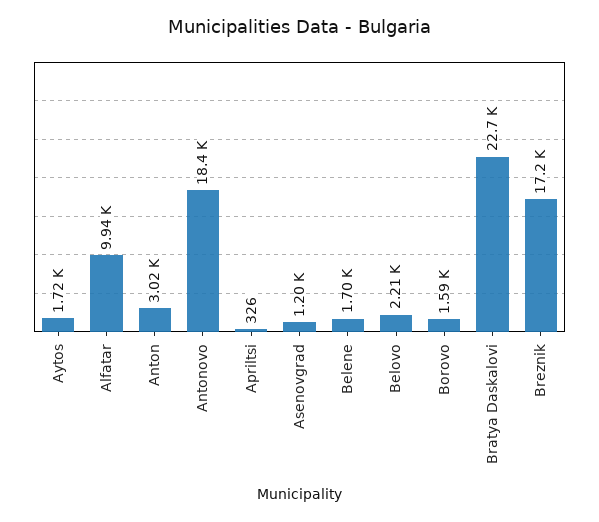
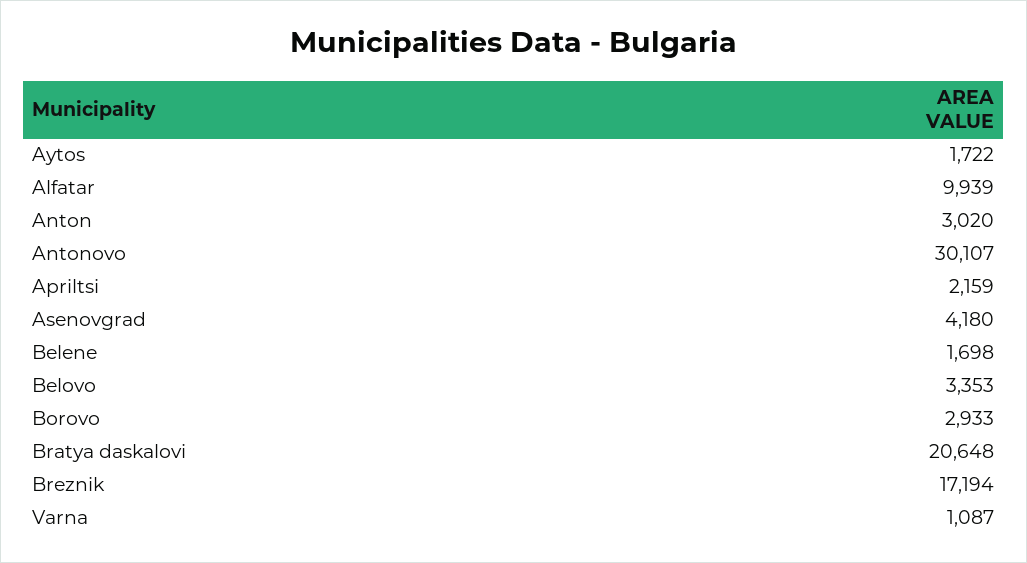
Antonovo: 18400 -> 30107
Apriltsi: 326 -> 2159
Asenovgrad: 1200 -> 4180
Belovo: 2210 -> 3353
Borovo: 1590 -> 2933
Bratya Daskalovi: 22700 -> 20648
Varna: none -> 1087

